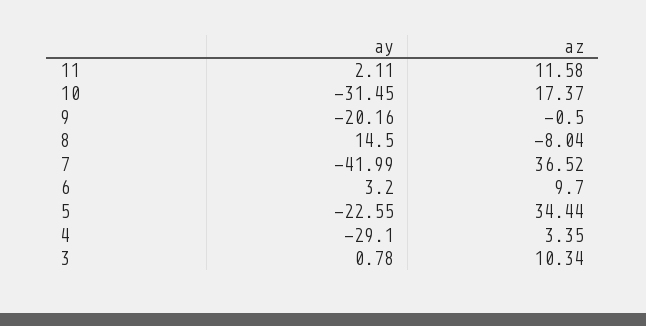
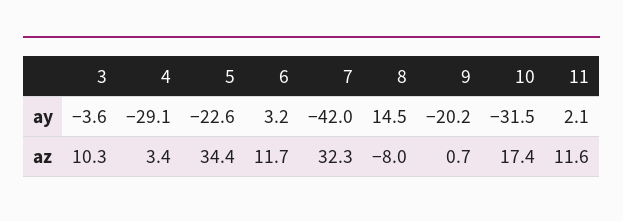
az, 9: -0.5 -> 0.7
az, 7: 36.52 -> 32.3
az, 6: 9.7 -> 11.7
ay, 3: 0.78 -> -3.6

